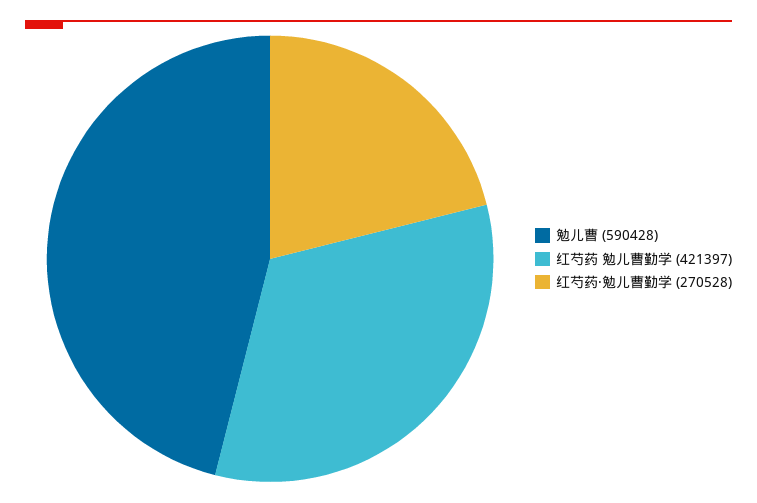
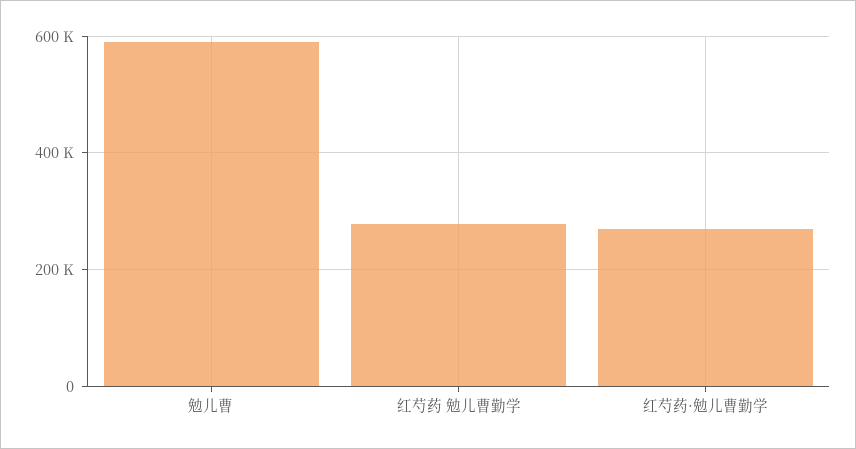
红芍药 勉儿曹勤学: 421397 -> 280000

